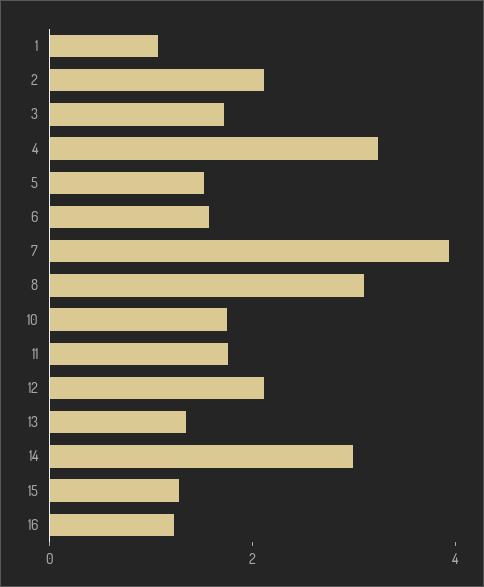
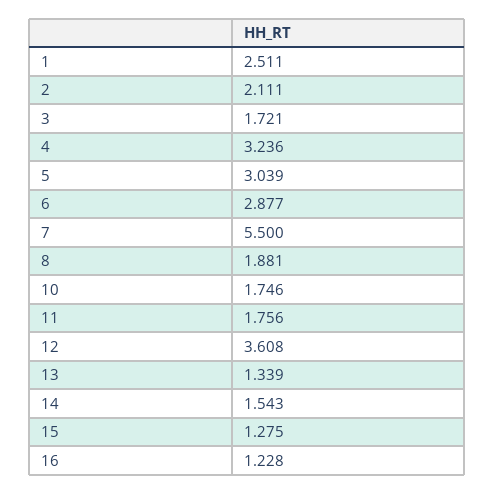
1: 1 -> 2.511
5: 1.5 -> 3.039
6: 1.5 -> 2.877
7: 4 -> 5.5
8: 3 -> 1.881
12: 2 -> 3.608
14: 3 -> 1.543

